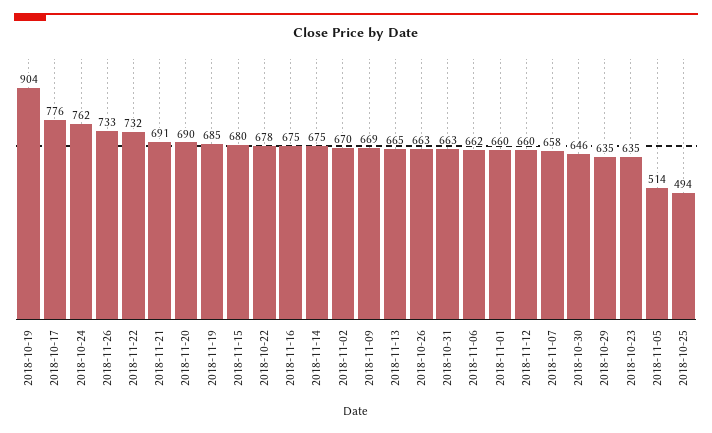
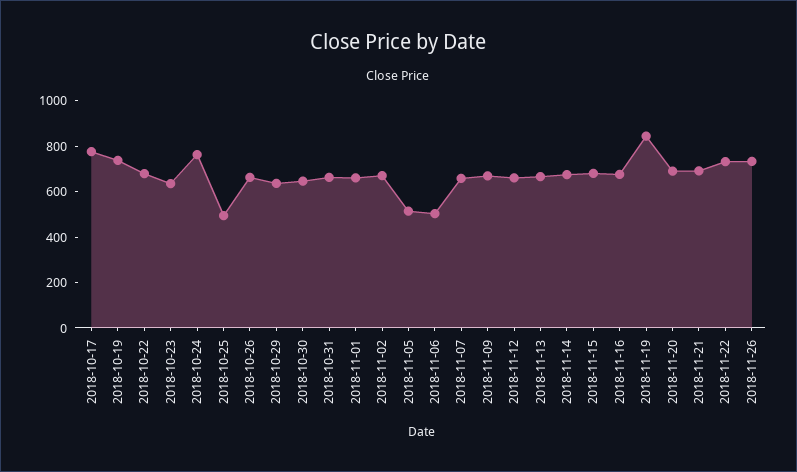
2018-10-19: 904 -> 750
2018-11-19: 685 -> 850
2018-11-06: 662 -> 500

